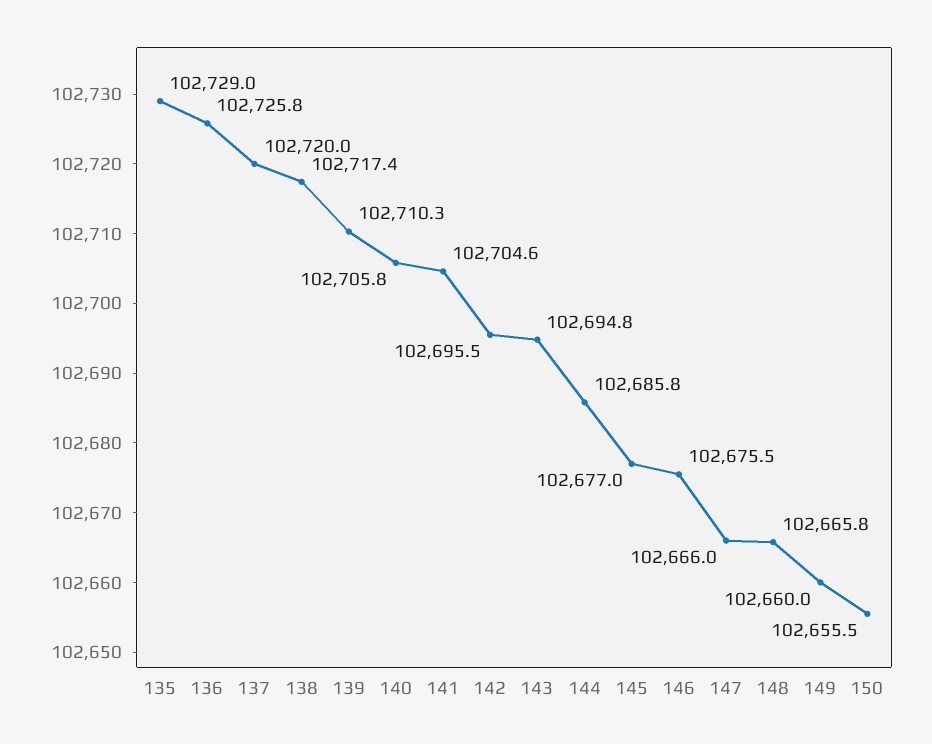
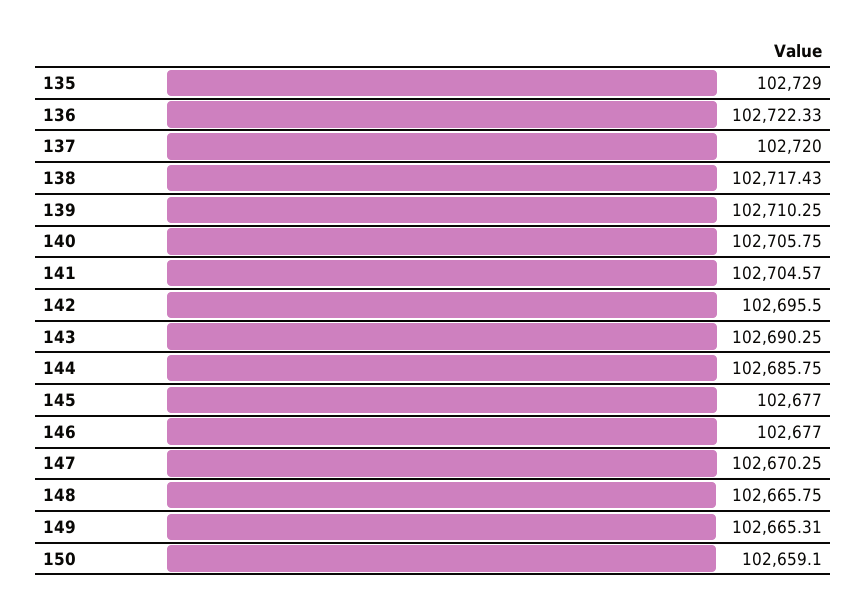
136: 102725.8 -> 102722.33
143: 102694.8 -> 102690.25
146: 102675.5 -> 102677
147: 102666 -> 102670.25
149: 102660 -> 102665.31
150: 102655.5 -> 102659.1

